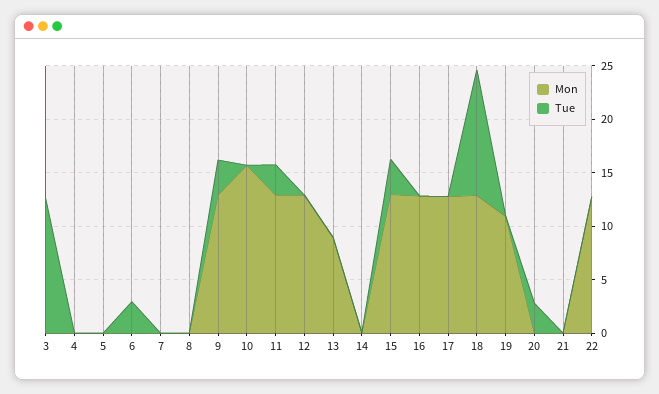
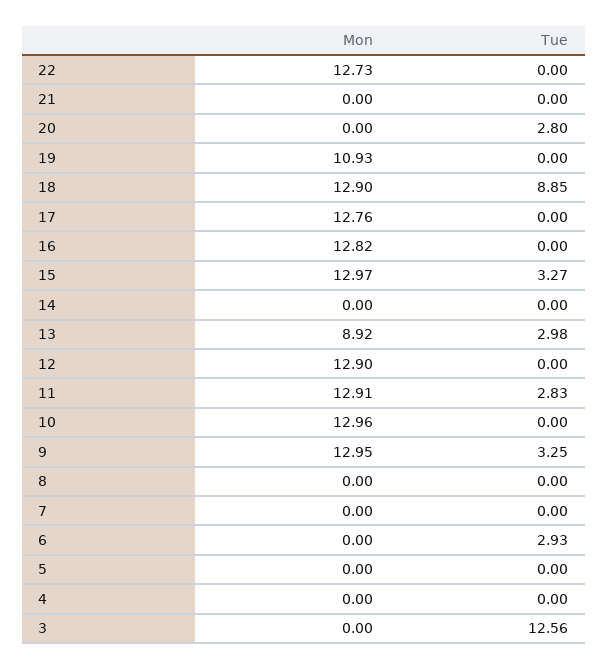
Mon, 10: 16 -> 12.96
Tue, 13: 0 -> 2.98
Tue, 18: 12 -> 8.85

